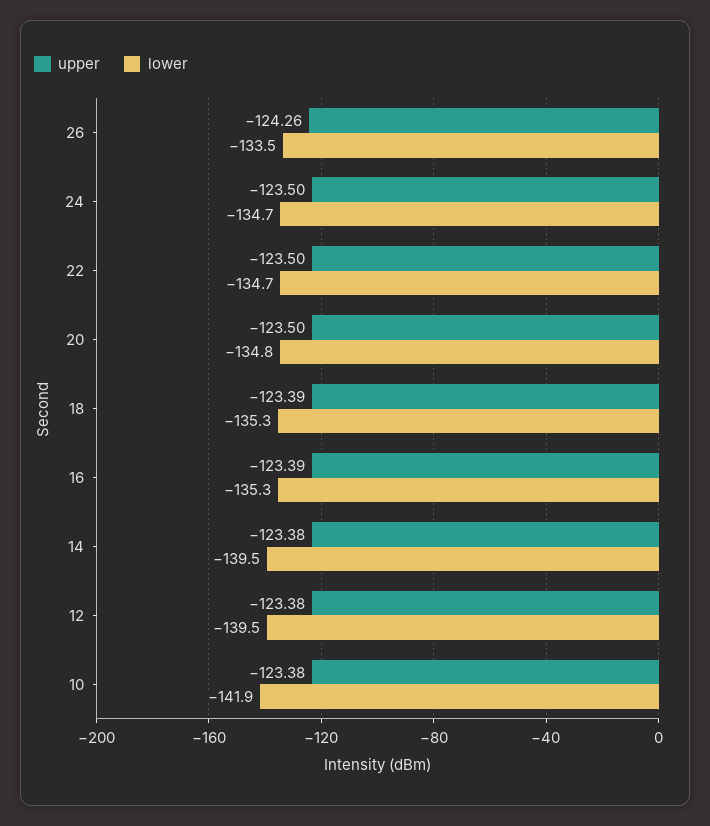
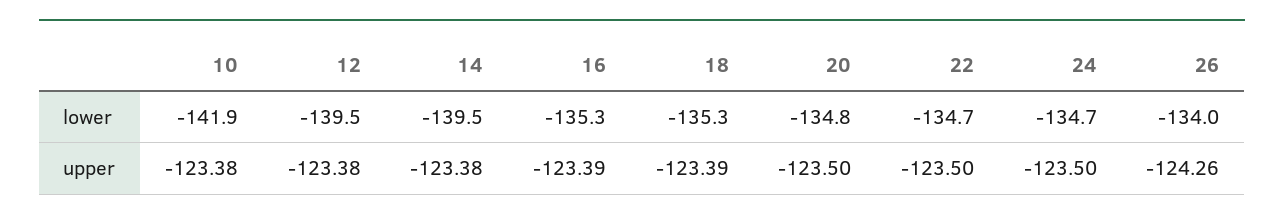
lower, 26: -133.5 -> -134

